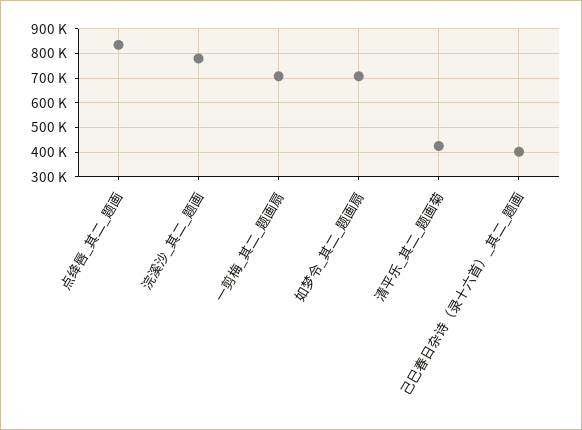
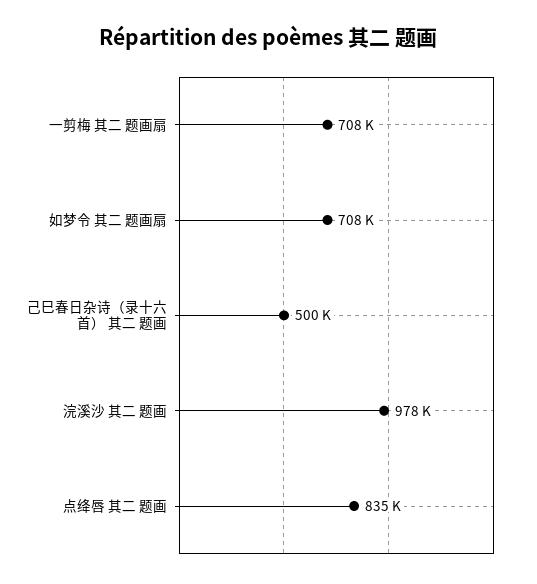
浣溪沙_其二_题画: 775000 -> 978000
清平乐_其二_题画菊: 425000 -> none
己巳春日杂诗（录十六首）_其二_题画: 400000 -> 500000

